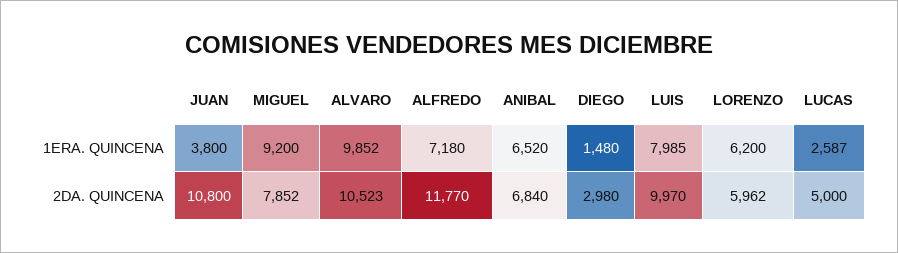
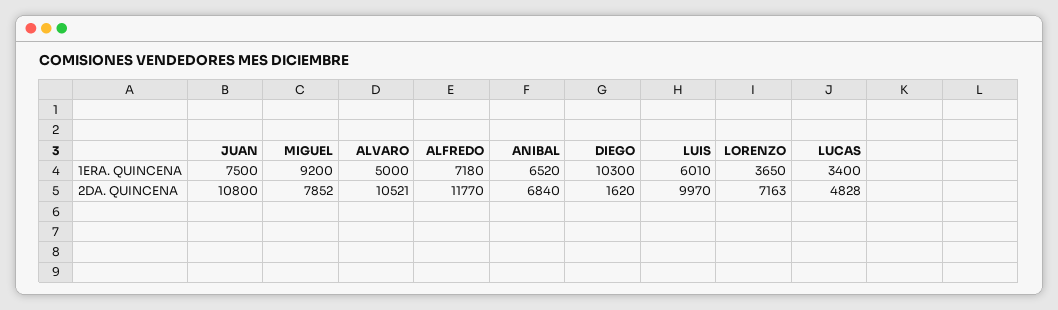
JUAN, 1ERA. QUINCENA: 3800 -> 7500
ALVARO, 1ERA. QUINCENA: 9852 -> 5000
DIEGO, 1ERA. QUINCENA: 1480 -> 10300
LUIS, 1ERA. QUINCENA: 7985 -> 6010
LORENZO, 1ERA. QUINCENA: 6200 -> 3650
LUCAS, 1ERA. QUINCENA: 2587 -> 3400
ALVARO, 2DA. QUINCENA: 10523 -> 10521
DIEGO, 2DA. QUINCENA: 2980 -> 1620
LORENZO, 2DA. QUINCENA: 5962 -> 7163
LUCAS, 2DA. QUINCENA: 5000 -> 4828

